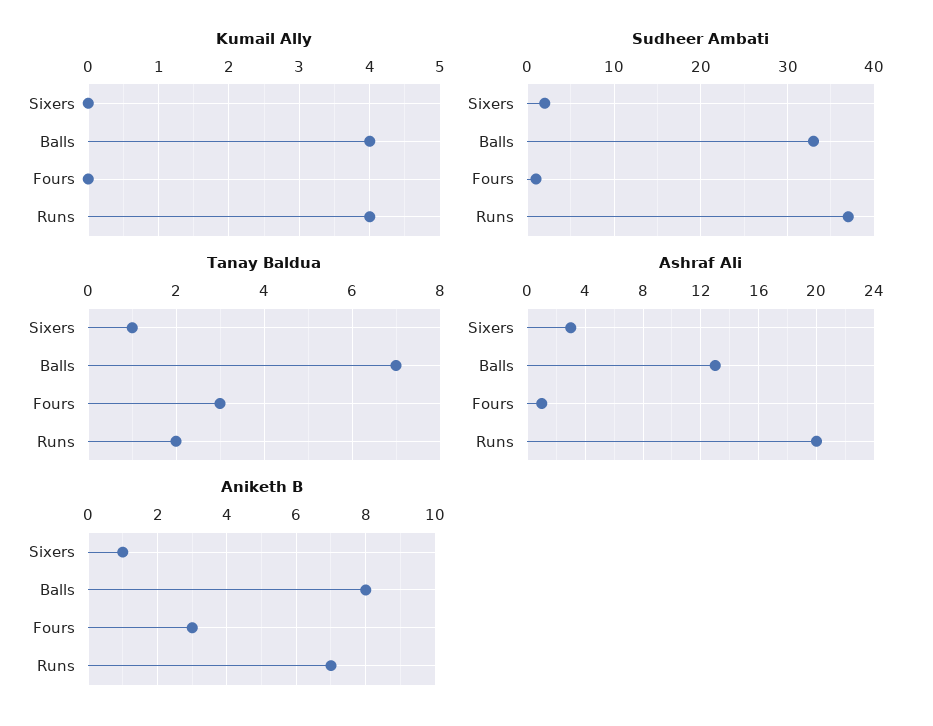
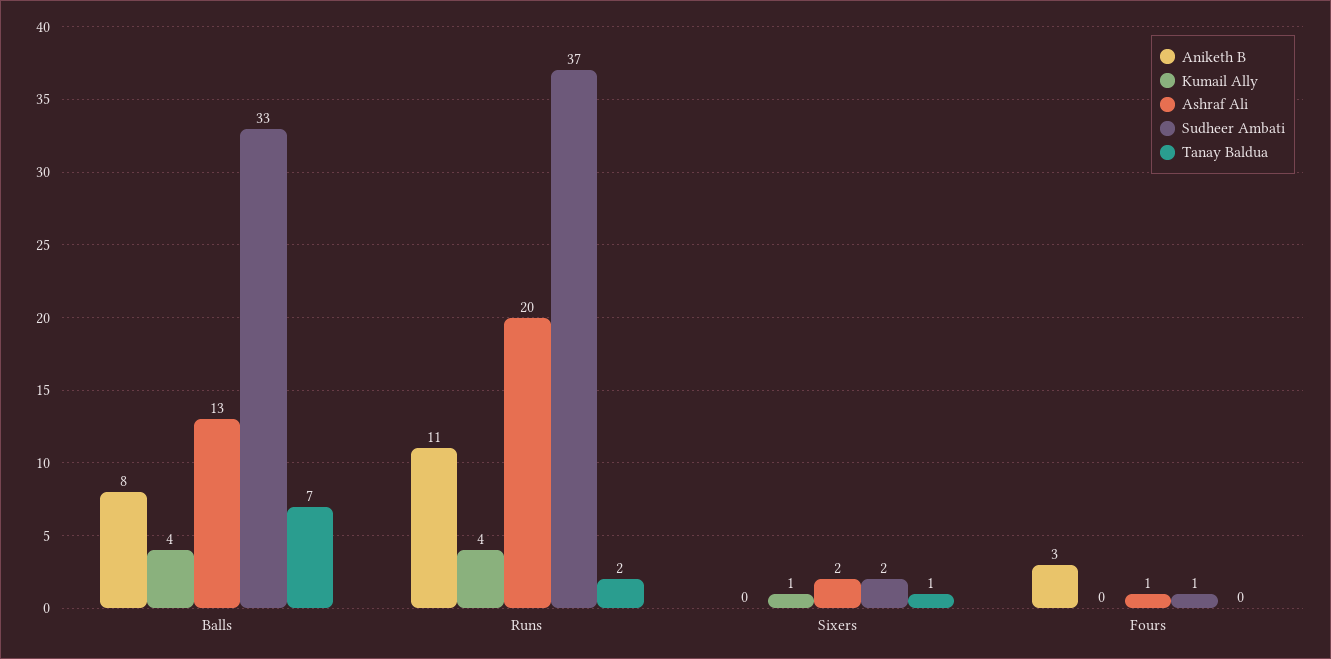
Kumail Ally, Sixers: 0 -> 1
Tanay Baldua, Fours: 3 -> 0
Ashraf Ali, Sixers: 3 -> 2
Aniketh B, Sixers: 1 -> 0
Aniketh B, Runs: 7 -> 11

